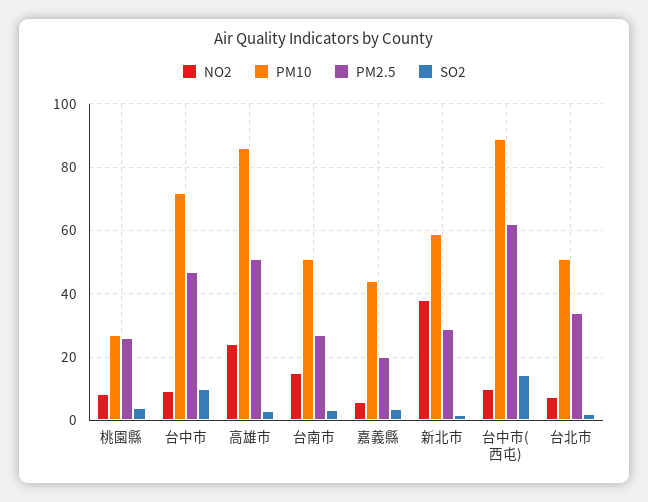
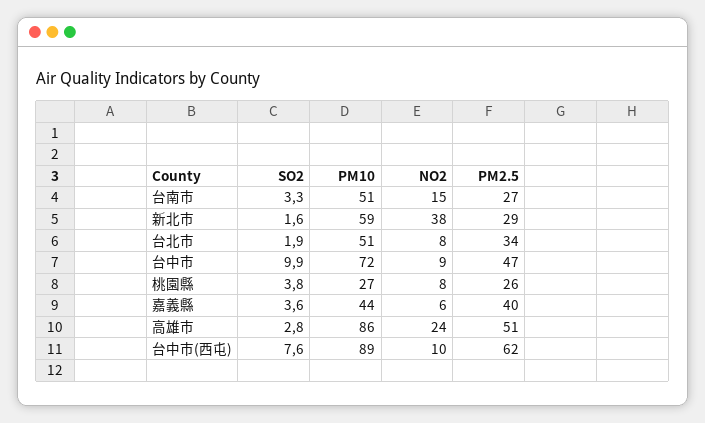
PM2.5, 嘉義縣: 20 -> 40
SO2, 台中市(西屯): 14 -> 7.6

